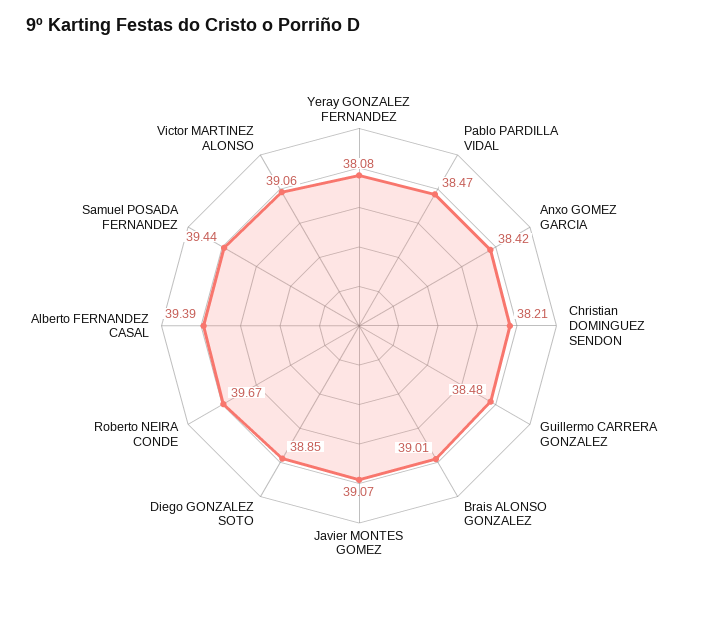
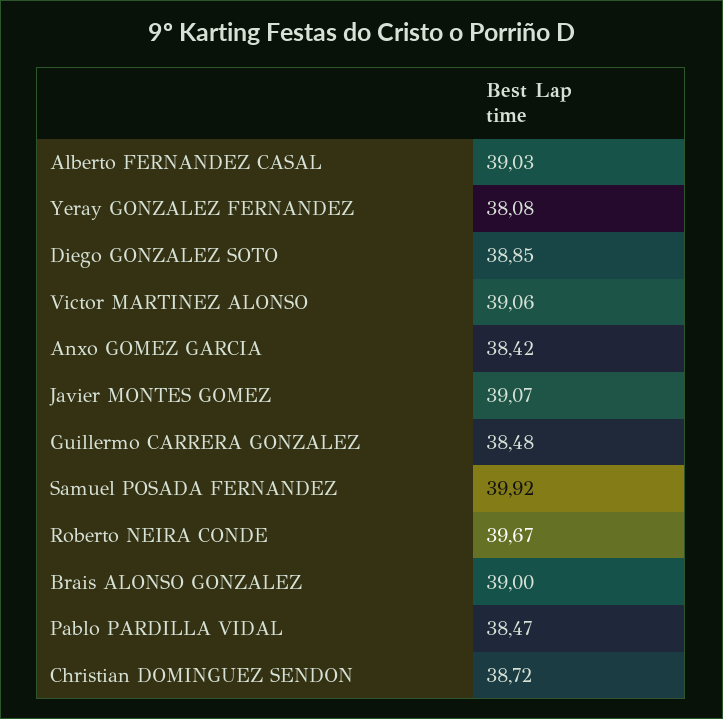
Christian DOMINGUEZ SENDON: 38.21 -> 38.72
Brais ALONSO GONZALEZ: 39.01 -> 39
Alberto FERNANDEZ CASAL: 39.39 -> 39.03
Samuel POSADA FERNANDEZ: 39.44 -> 39.92

